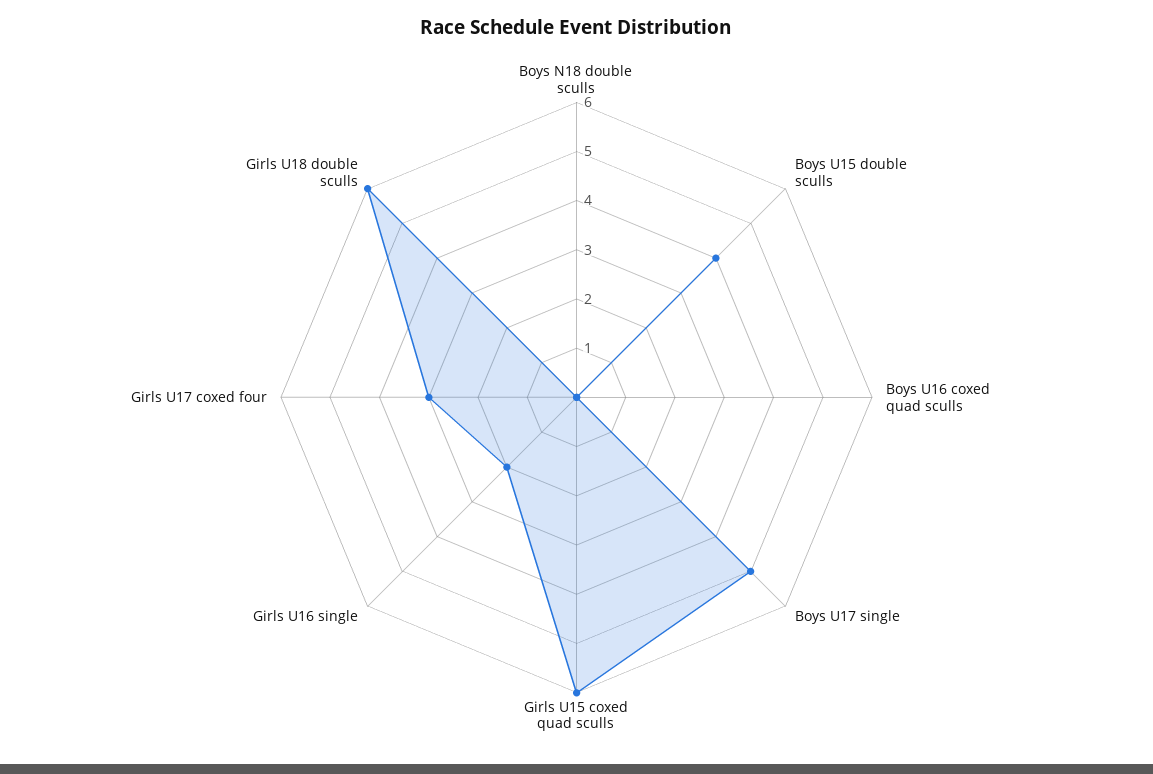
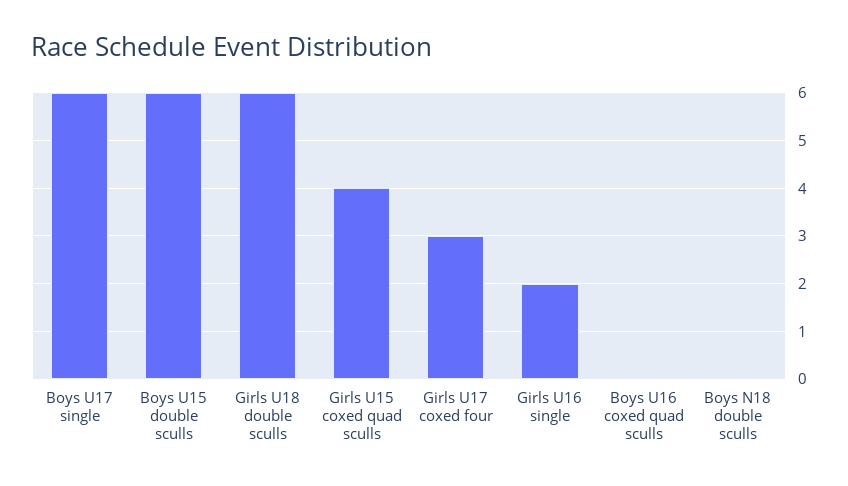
Boys U15 double sculls: 4 -> 6
Boys U17 single: 5 -> 6
Girls U15 coxed quad sculls: 6 -> 4

